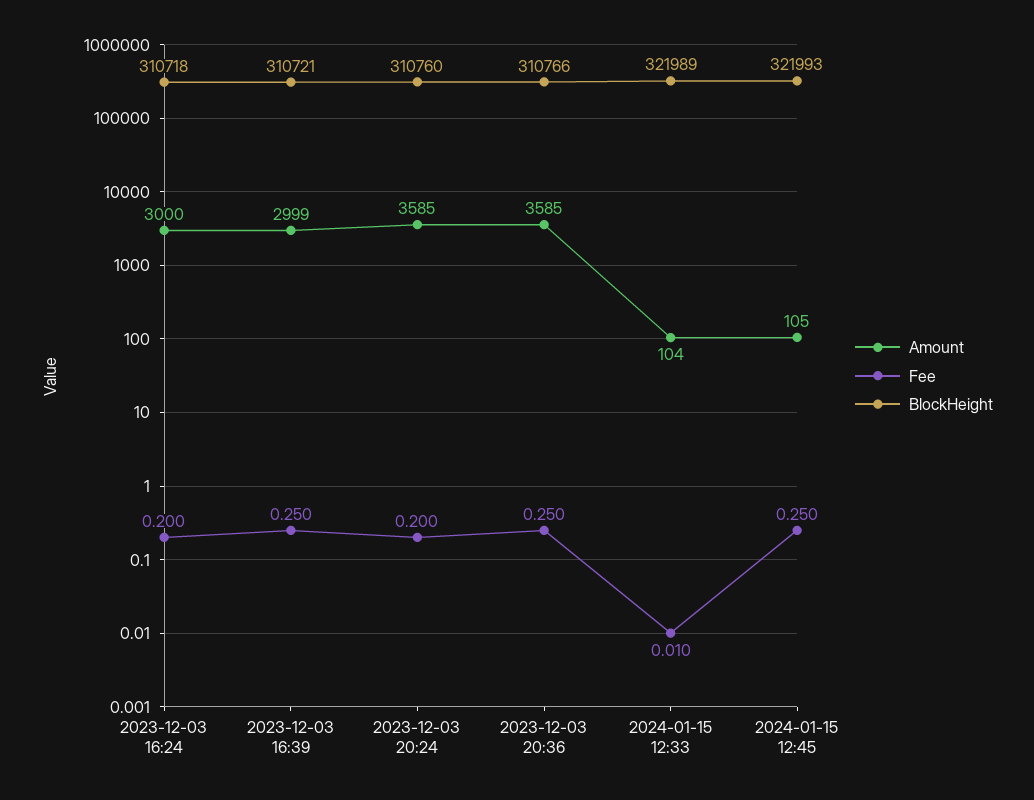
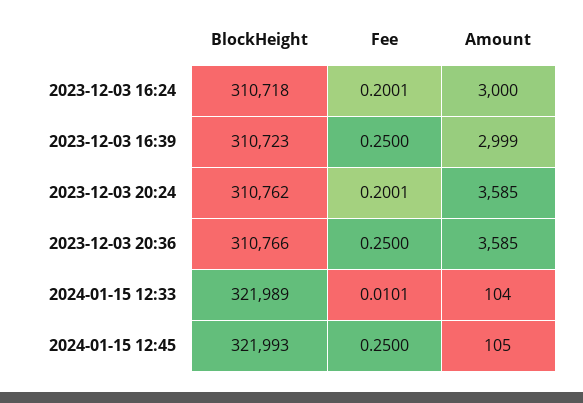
BlockHeight, 2023-12-03 16:39: 310721 -> 310723
BlockHeight, 2023-12-03 20:24: 310760 -> 310762

